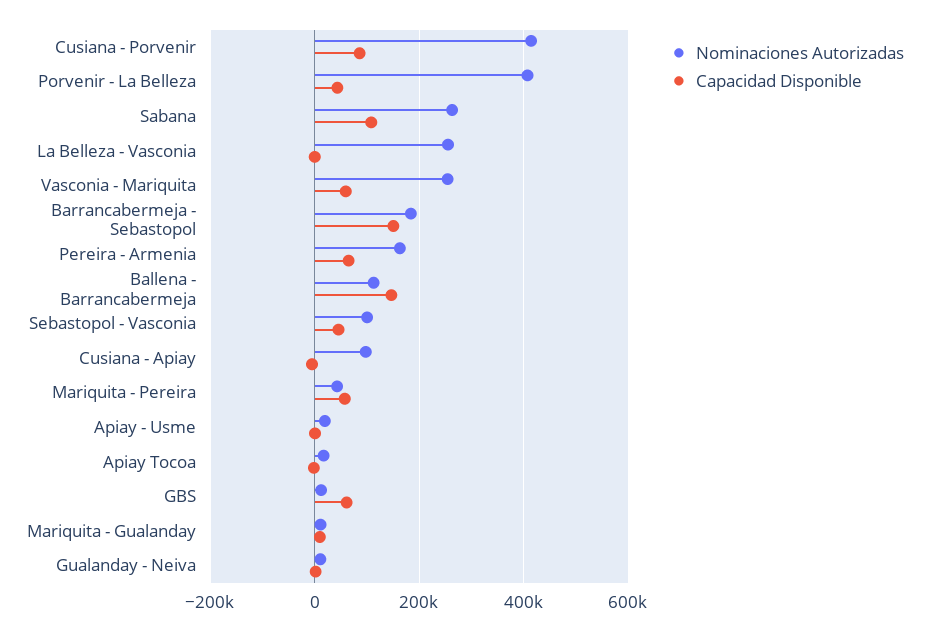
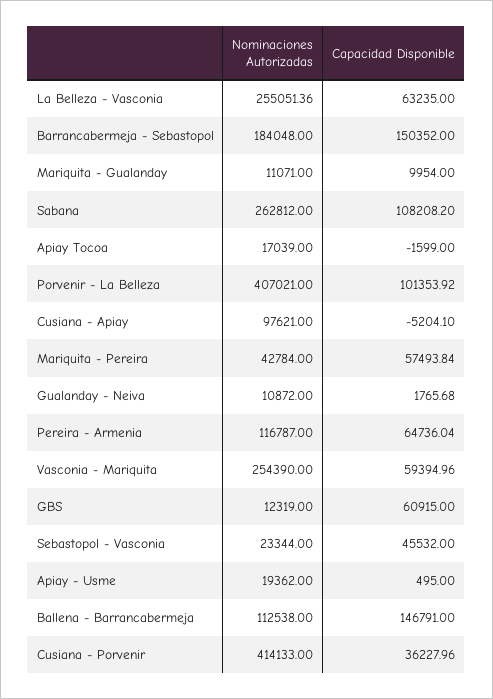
Capacidad Disponible, Cusiana - Porvenir: 80000 -> 36227.96
Capacidad Disponible, Porvenir - La Belleza: 40000 -> 101353.92
Capacidad Disponible, La Belleza - Vasconia: 0 -> 63235
Nominaciones Autorizadas, Pereira - Armenia: 160000 -> 116787
Nominaciones Autorizadas, Sebastopol - Vasconia: 100000 -> 23344

